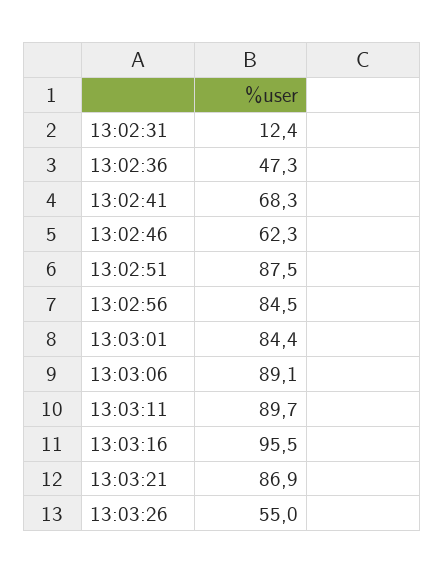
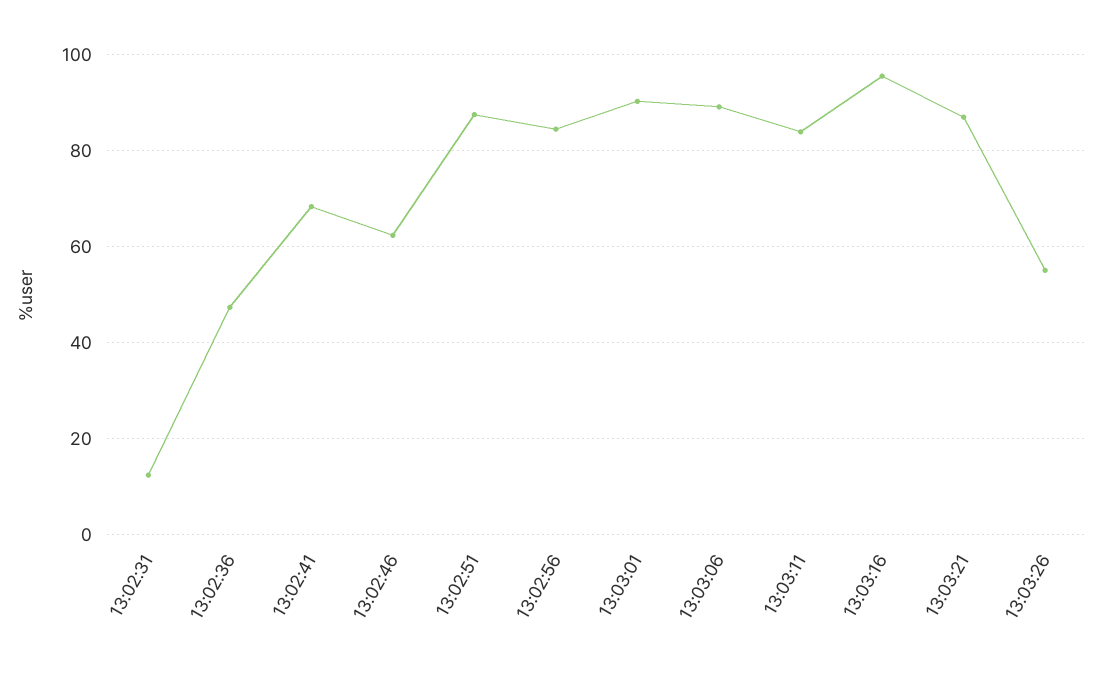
13:03:01: 84.4 -> 90
13:03:11: 89.7 -> 84

